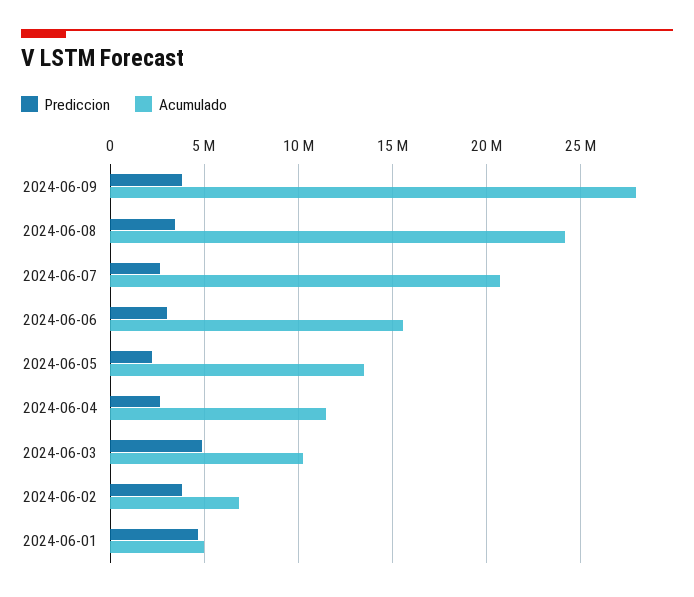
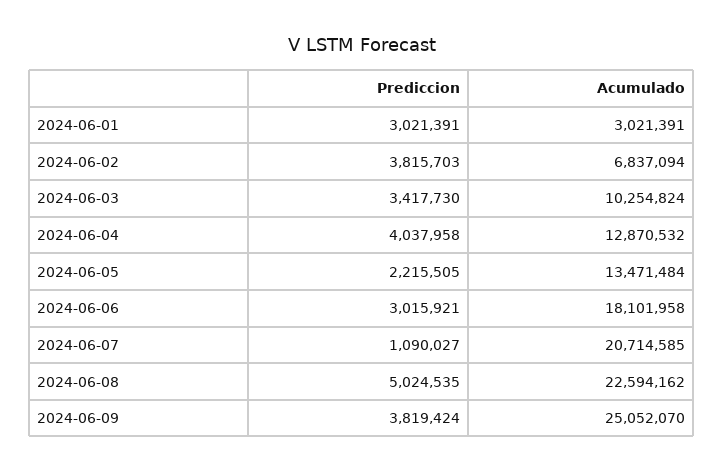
Acumulado, 2024-06-09: 28000000 -> 25052070
Prediccion, 2024-06-08: 3500000 -> 5024535
Acumulado, 2024-06-08: 24000000 -> 22594162
Prediccion, 2024-06-07: 2500000 -> 1090027
Acumulado, 2024-06-06: 15500000 -> 18101958
Prediccion, 2024-06-04: 2500000 -> 4037958
Acumulado, 2024-06-04: 11500000 -> 12870532
Prediccion, 2024-06-03: 5000000 -> 3417730
Prediccion, 2024-06-01: 4500000 -> 3021391
Acumulado, 2024-06-01: 5000000 -> 3021391

